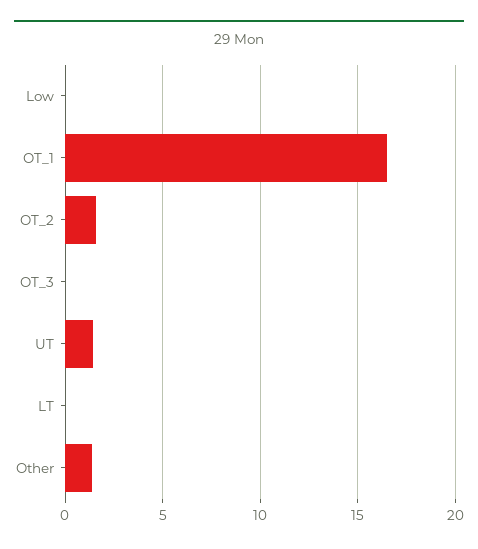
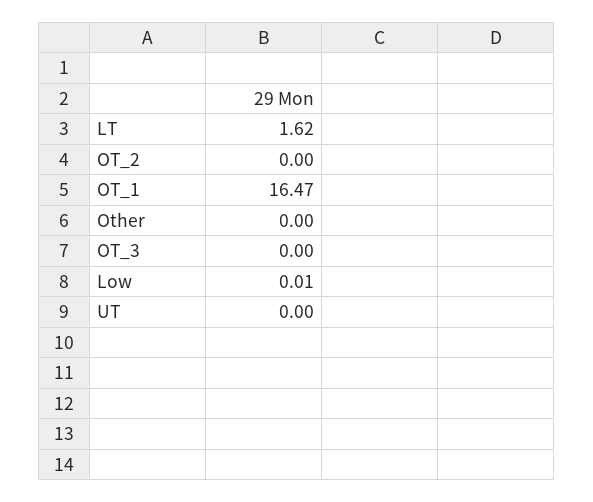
OT_2: 1.5 -> 0
UT: 1.5 -> 0
LT: 0 -> 1.62
Other: 1.5 -> 0

